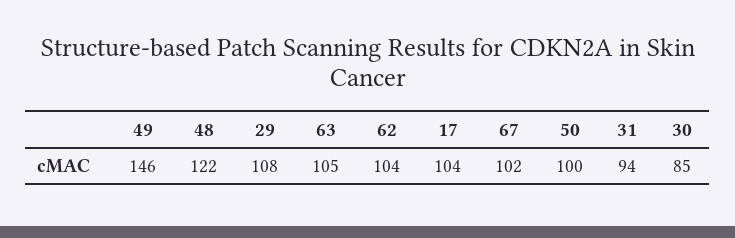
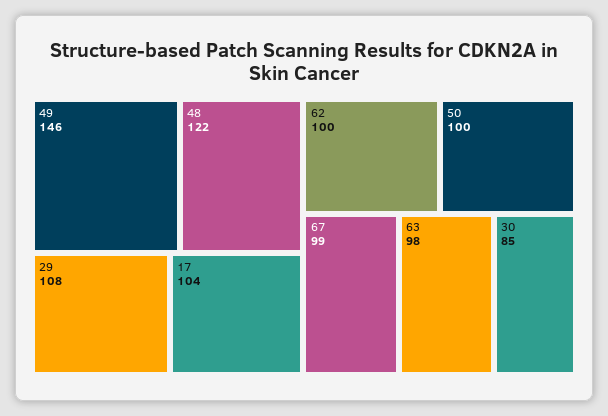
63: 105 -> 98
62: 104 -> 100
67: 102 -> 99
31: 94 -> none

